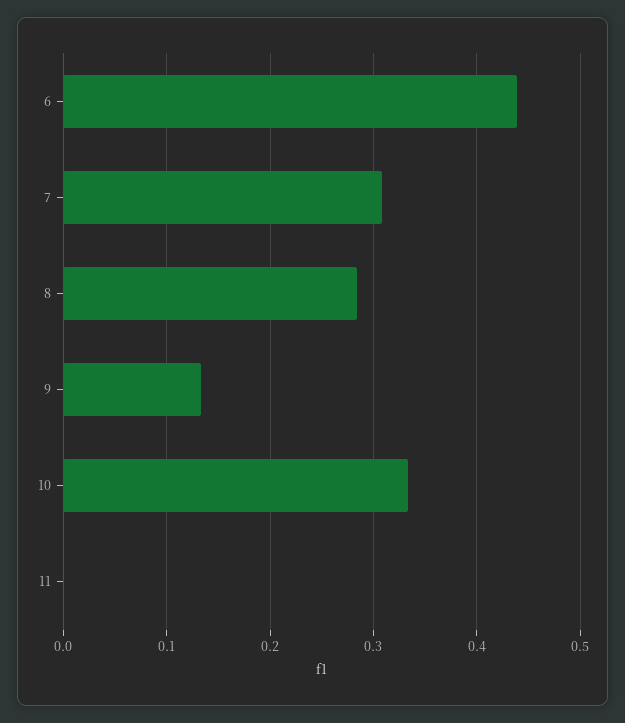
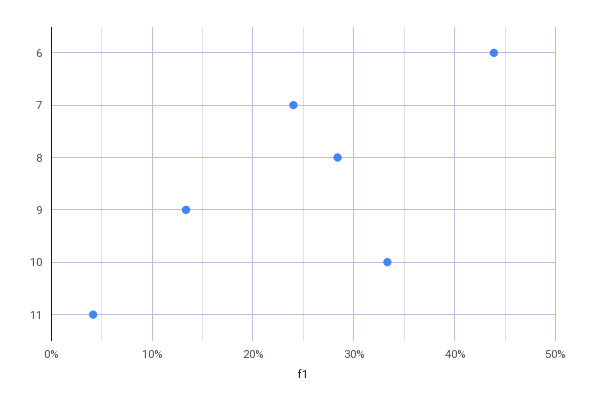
7: 0.31 -> 0.24
11: 0 -> 0.04

